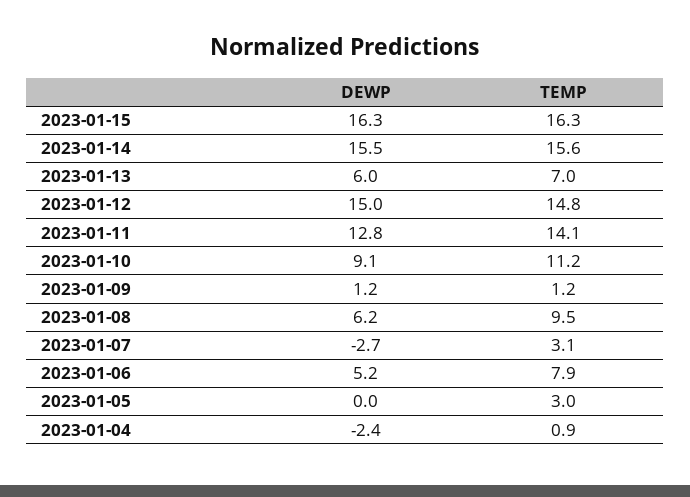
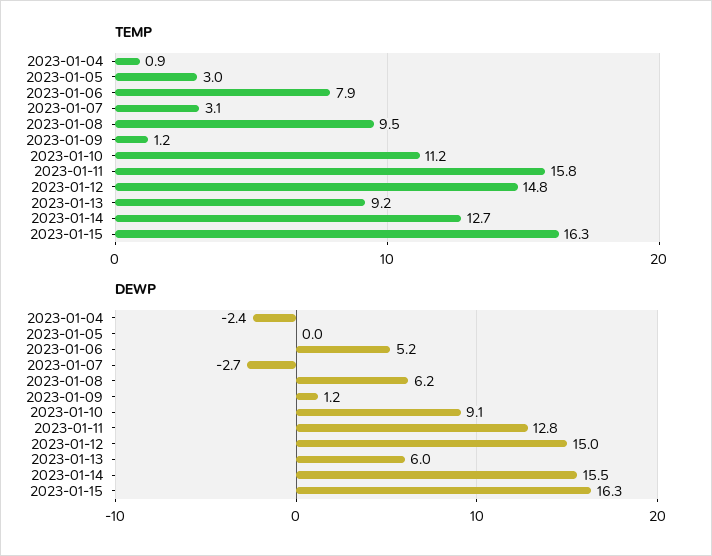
TEMP, 2023-01-14: 15.6 -> 12.7
TEMP, 2023-01-13: 7 -> 9.2
TEMP, 2023-01-11: 14.1 -> 15.8

